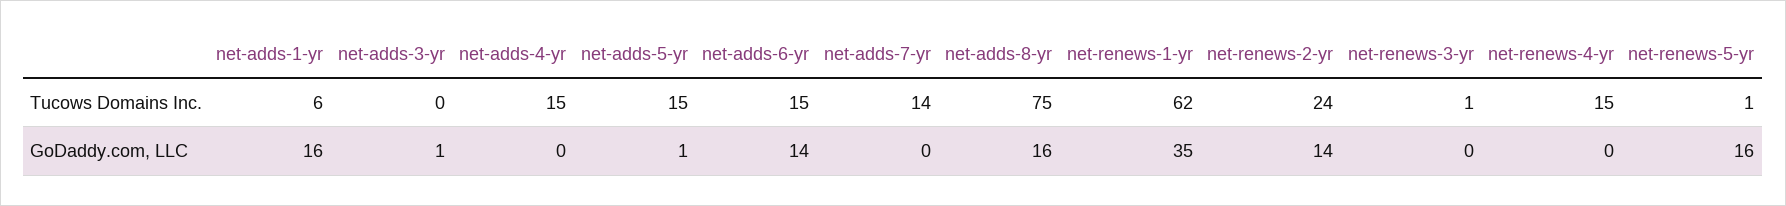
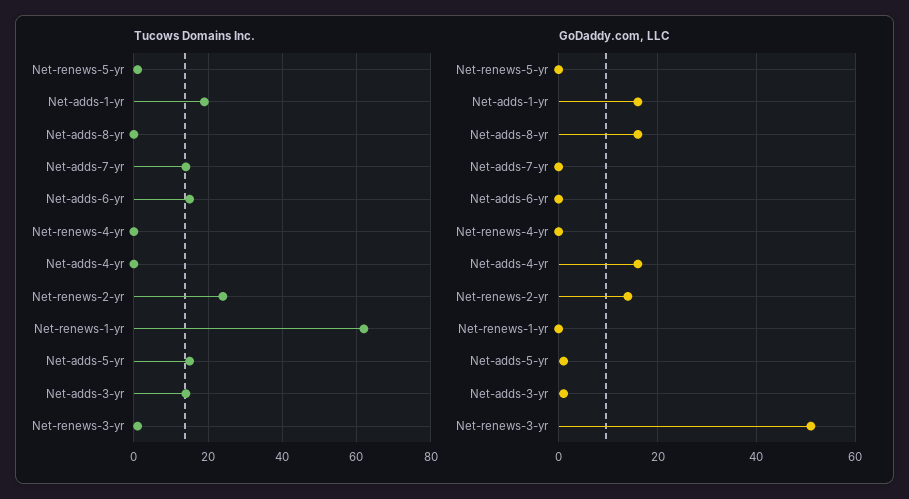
Tucows Domains Inc., net-adds-1-yr: 6 -> 20
Tucows Domains Inc., net-adds-3-yr: 0 -> 15
Tucows Domains Inc., net-adds-4-yr: 15 -> 0
Tucows Domains Inc., net-adds-8-yr: 75 -> 0
Tucows Domains Inc., net-renews-4-yr: 15 -> 0
GoDaddy.com, LLC, net-adds-4-yr: 0 -> 15
GoDaddy.com, LLC, net-adds-6-yr: 14 -> 0
GoDaddy.com, LLC, net-renews-1-yr: 35 -> 0
GoDaddy.com, LLC, net-renews-3-yr: 0 -> 50
GoDaddy.com, LLC, net-renews-5-yr: 16 -> 0

